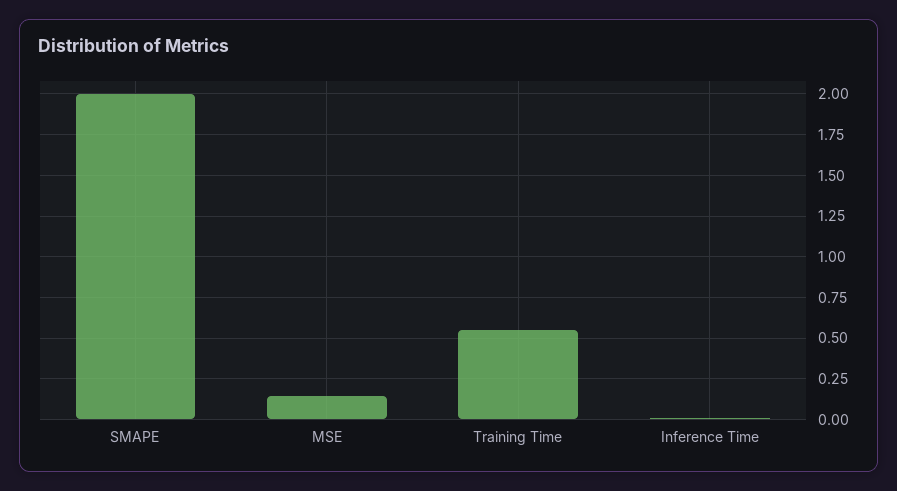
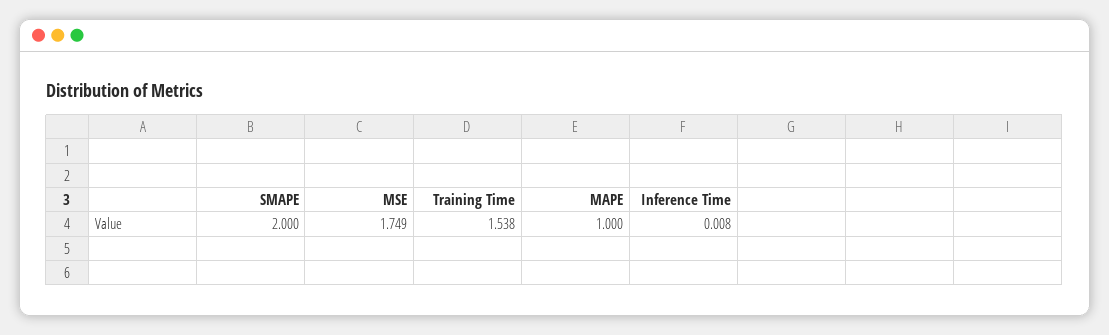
MSE: 0.15 -> 1.749
Training Time: 0.55 -> 1.538
MAPE: none -> 1

